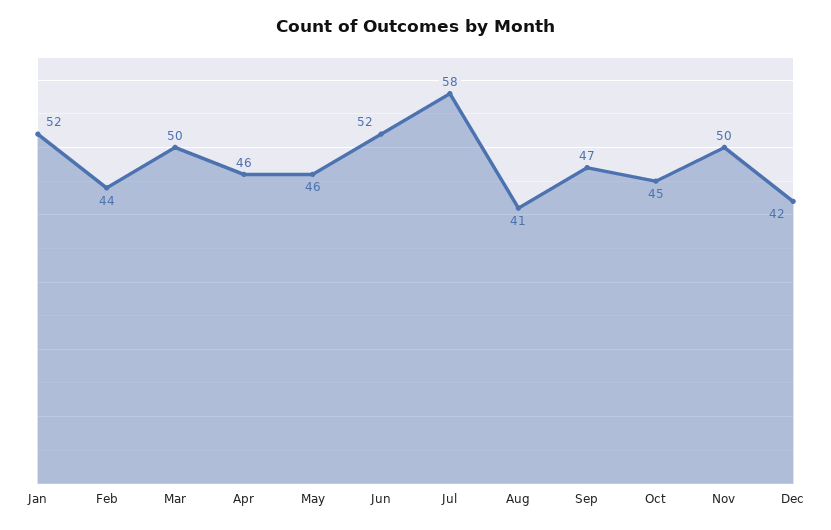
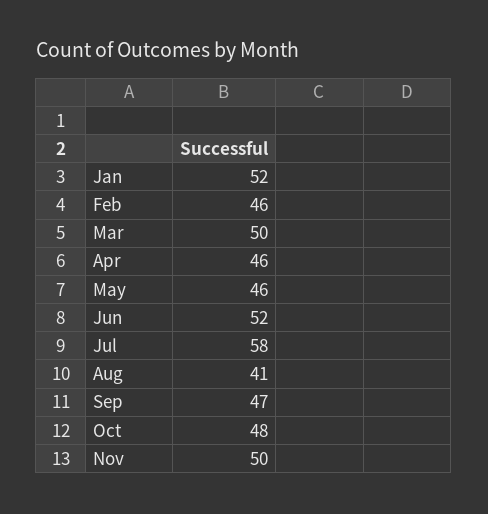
Feb: 44 -> 46
Oct: 45 -> 48
Dec: 42 -> none

